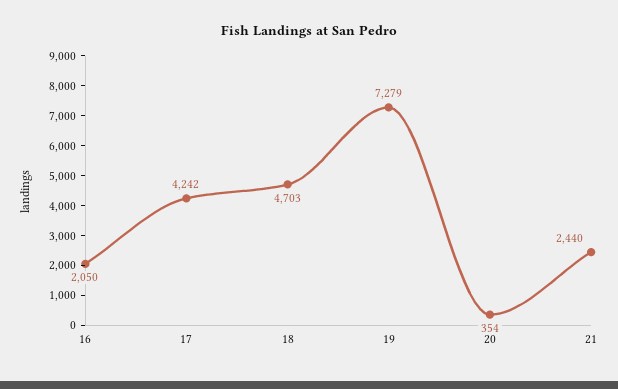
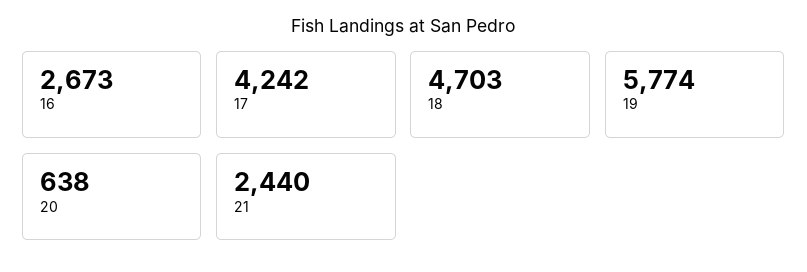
16: 2050 -> 2673
19: 7279 -> 5774
20: 354 -> 638

